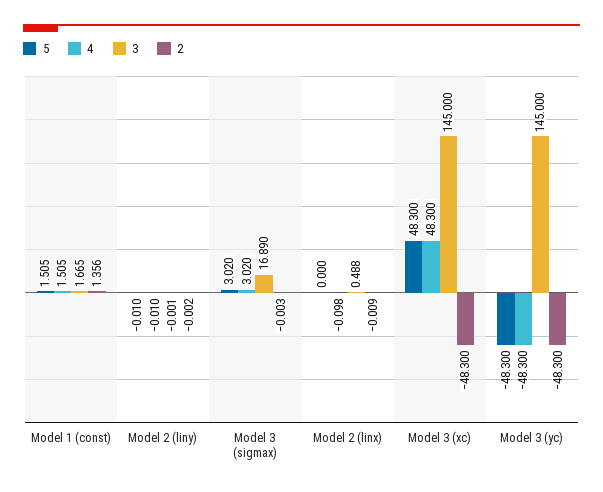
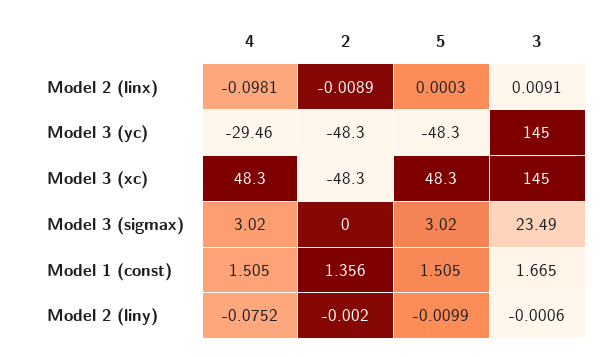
4, Model 2 (liny): -0.01 -> -0.0752
3, Model 3 (sigmax): 16.89 -> 23.49
2, Model 3 (sigmax): -0.003 -> 0
3, Model 2 (linx): 0.488 -> 0.0091
4, Model 3 (yc): -48.3 -> -29.46

